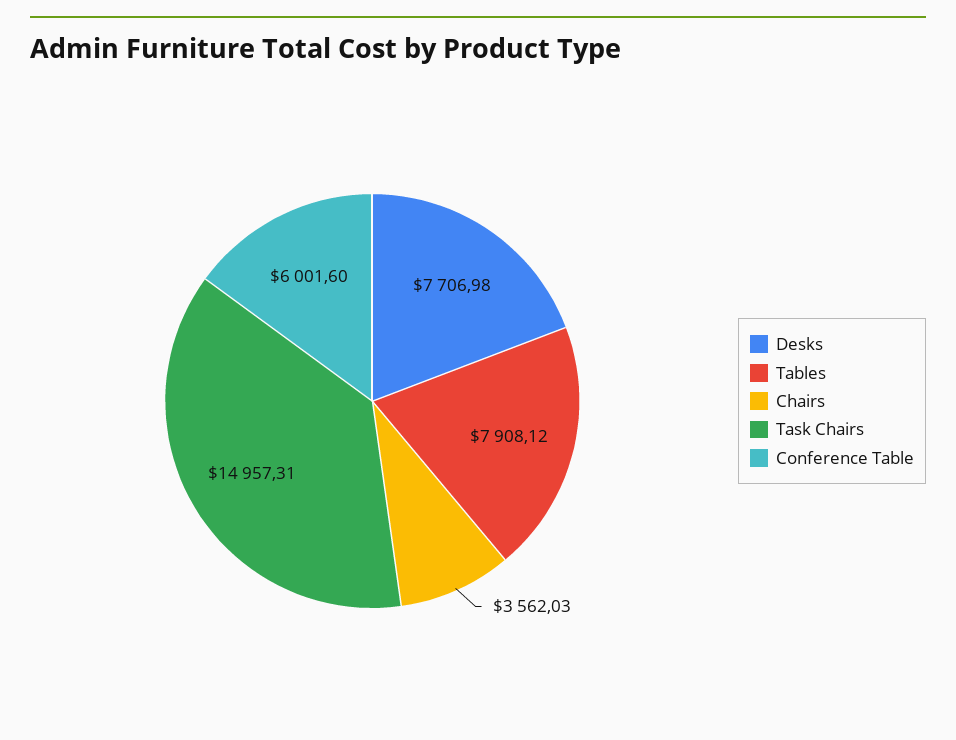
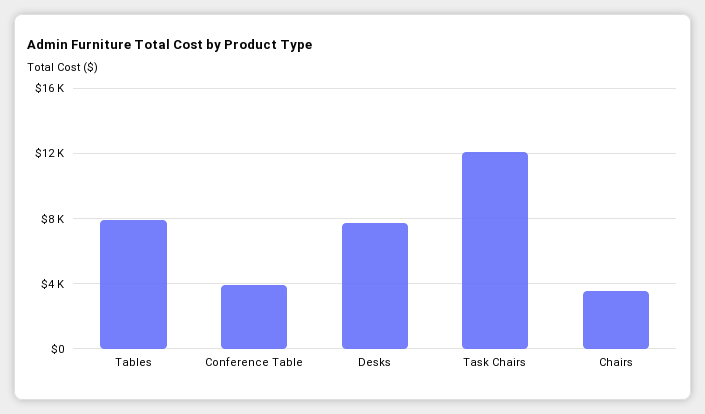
Task Chairs: 14957.31 -> 12000
Conference Table: 6001.6 -> 4000

